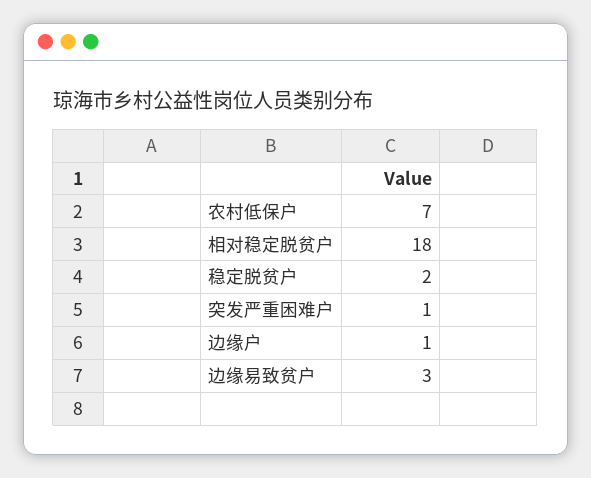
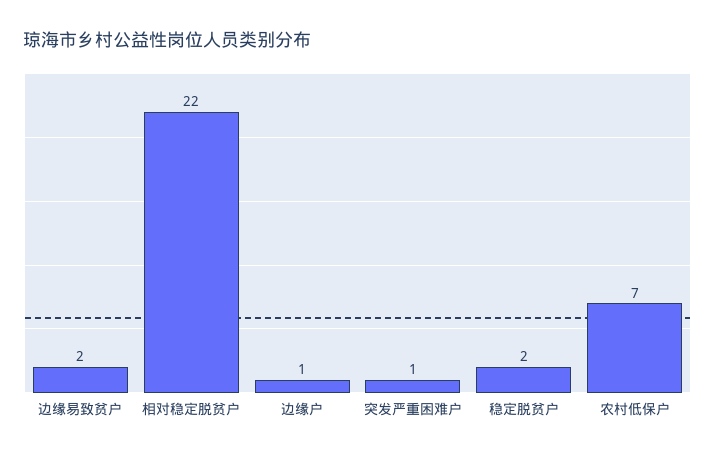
相对稳定脱贫户: 18 -> 22
边缘易致贫户: 3 -> 2

